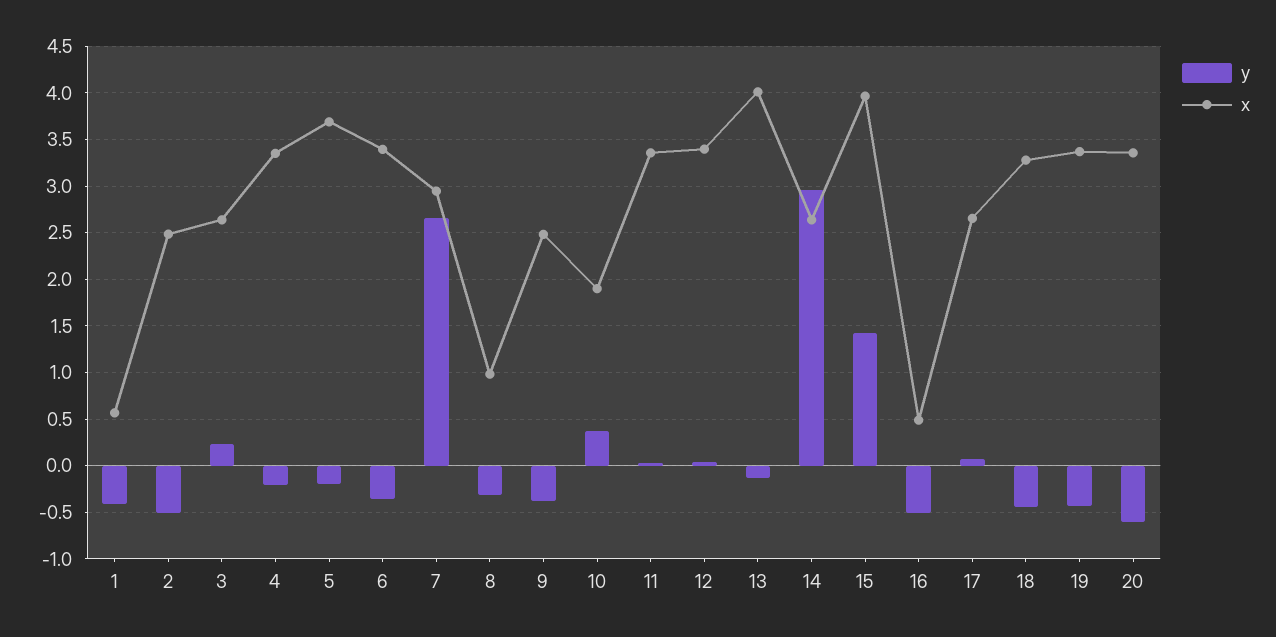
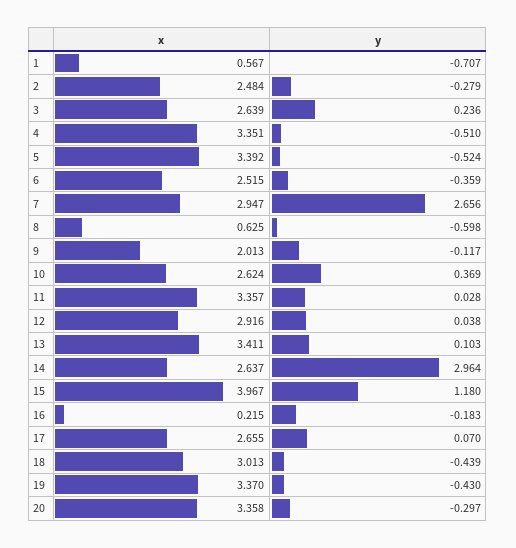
y, 1: -0.4 -> -0.707
y, 2: -0.5 -> -0.279
y, 4: -0.2 -> -0.51
y, 5: -0.2 -> -0.524
x, 5: 3.7 -> 3.392
x, 6: 3.4 -> 2.515
y, 8: -0.3 -> -0.598
x, 8: 1 -> 0.625
y, 9: -0.4 -> -0.117
x, 9: 2.5 -> 2.013
x, 10: 1.9 -> 2.624
x, 12: 3.4 -> 2.916
y, 13: -0.1 -> 0.103
x, 13: 4 -> 3.411
y, 15: 1.4 -> 1.18
y, 16: -0.5 -> -0.183
x, 16: 0.5 -> 0.215
x, 18: 3.3 -> 3.013
y, 20: -0.6 -> -0.297

